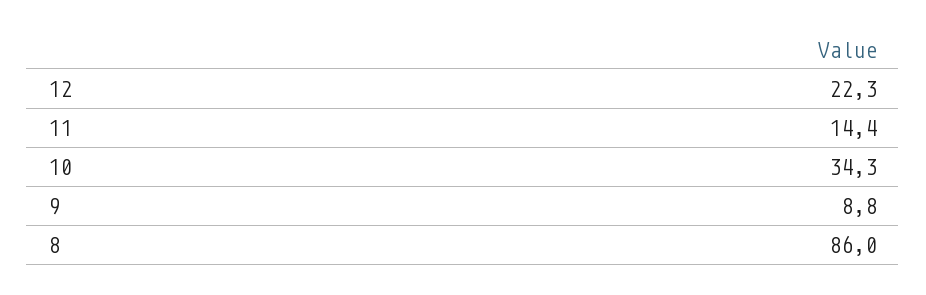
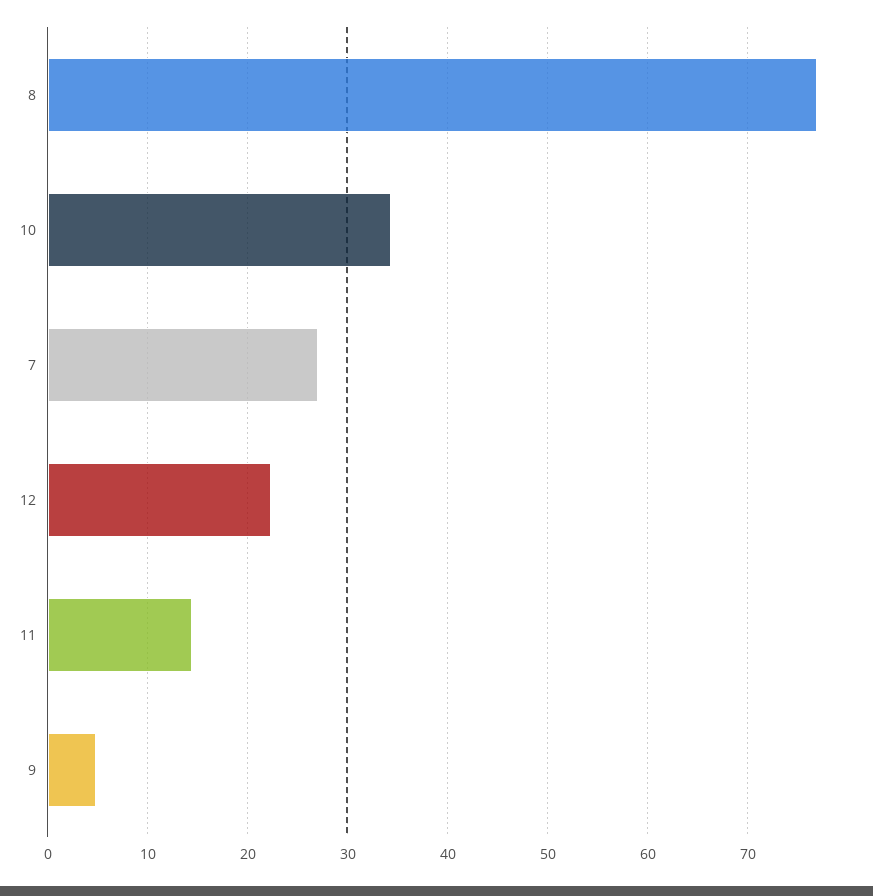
9: 8.8 -> 5
8: 86 -> 77
7: none -> 27

